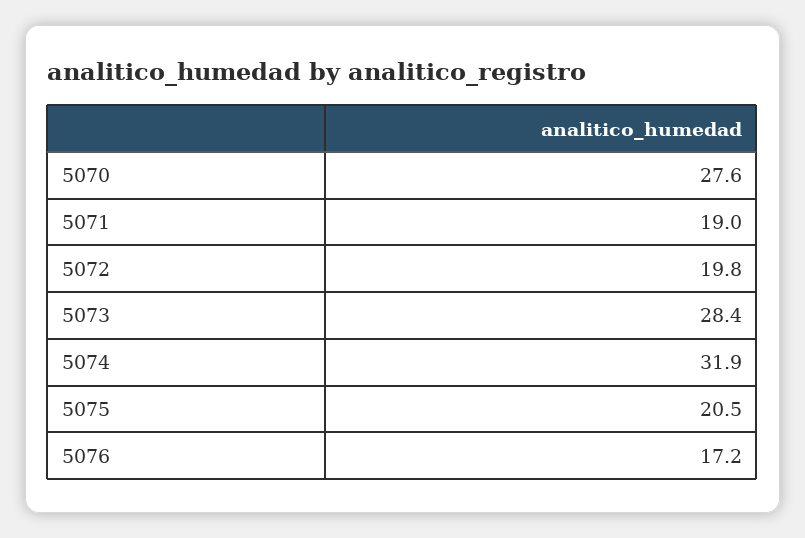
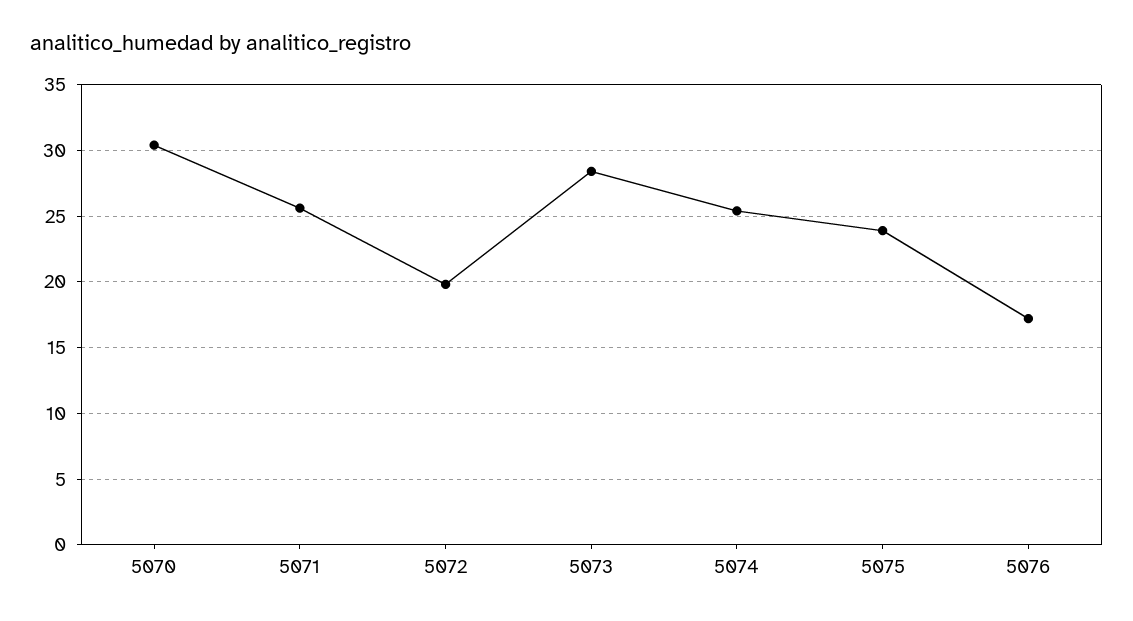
5070: 27.6 -> 30.5
5071: 19 -> 25.5
5074: 31.9 -> 25.5
5075: 20.5 -> 24

